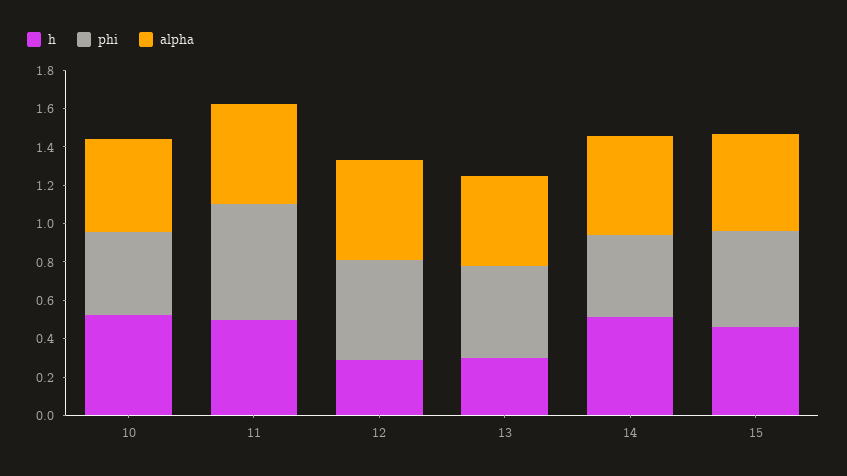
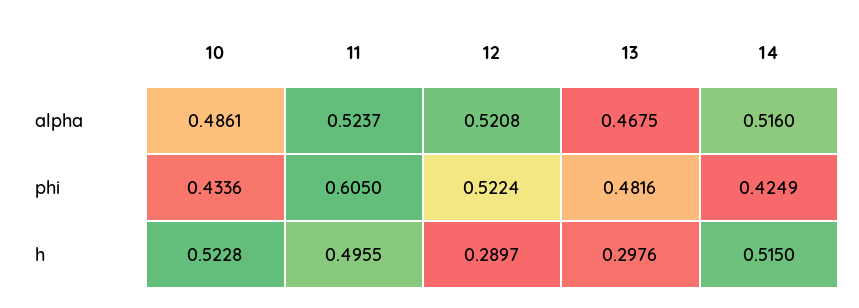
h, 15: 0.45 -> none
phi, 15: 0.5 -> none
alpha, 15: 0.5 -> none

